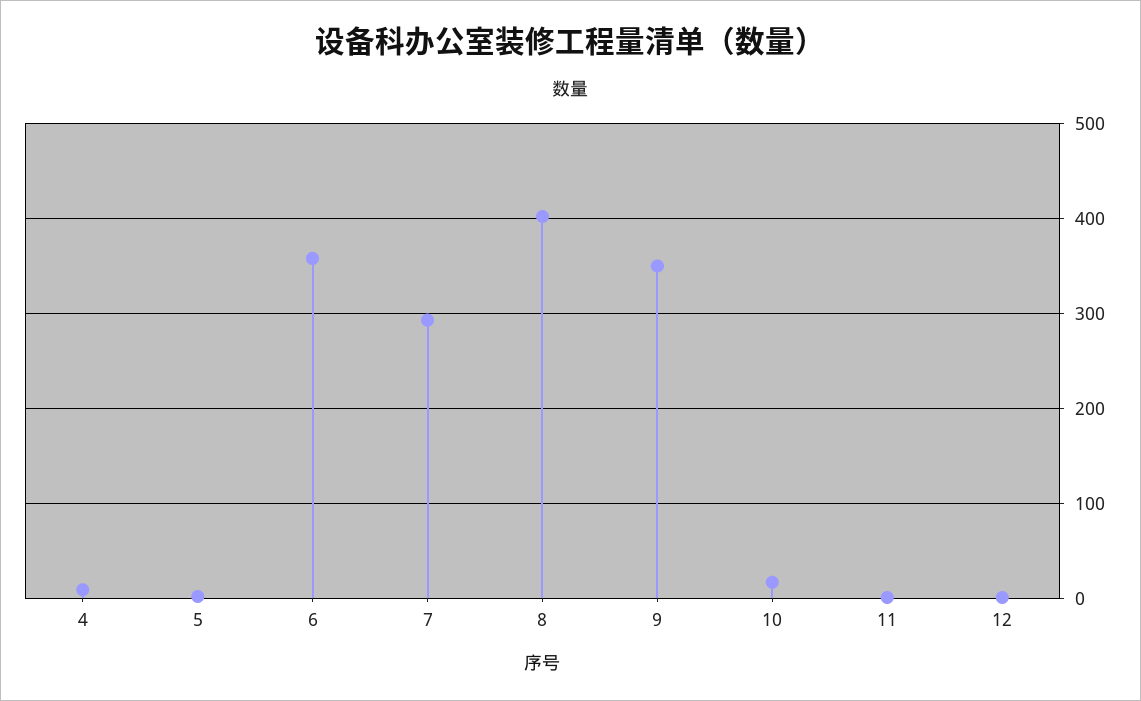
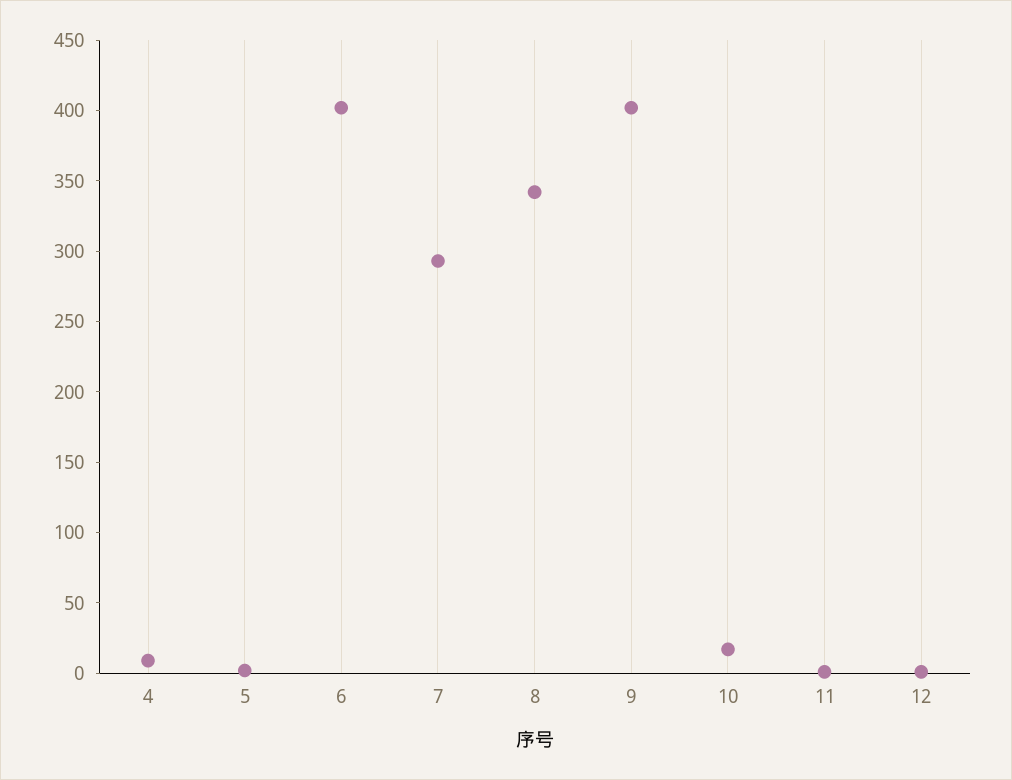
6: 360 -> 400
8: 400 -> 340
9: 350 -> 400

